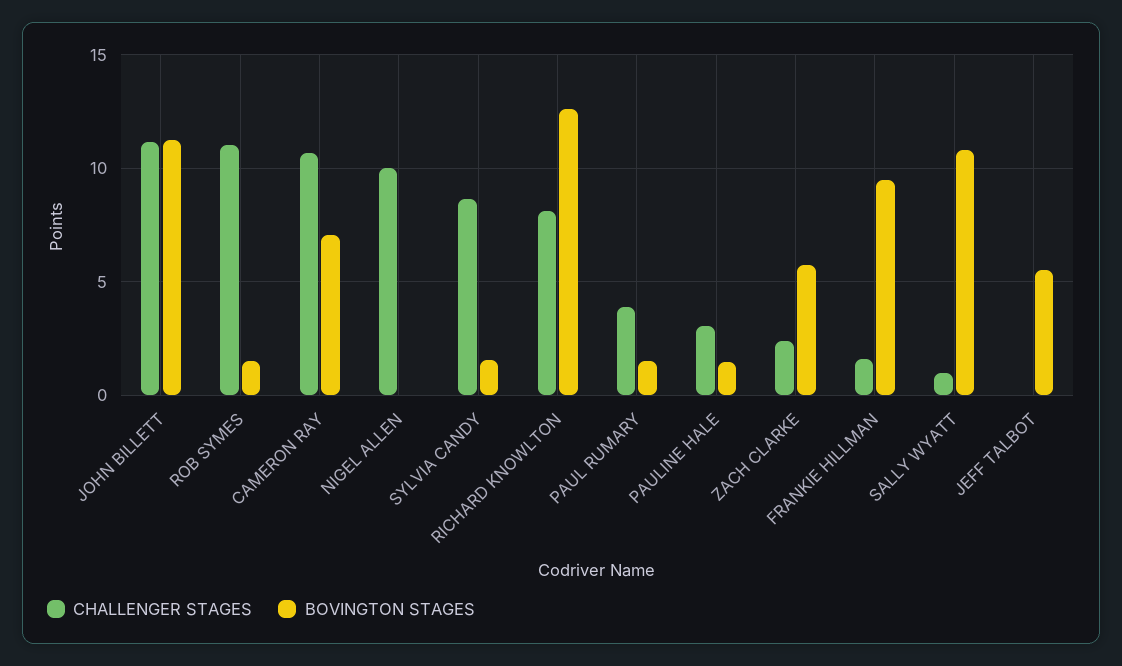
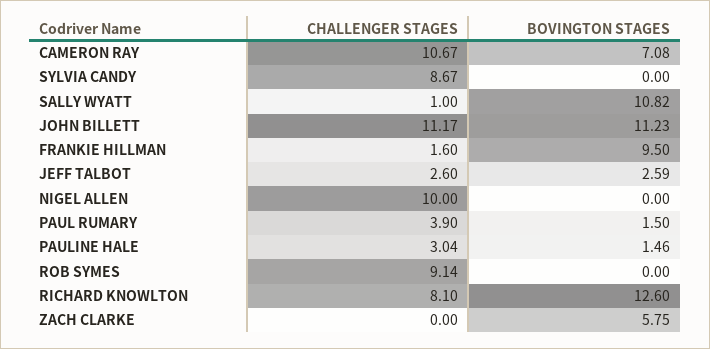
CHALLENGER STAGES, ROB SYMES: 11 -> 9.14
BOVINGTON STAGES, ROB SYMES: 1.5 -> 0
BOVINGTON STAGES, SYLVIA CANDY: 1.5 -> 0
CHALLENGER STAGES, ZACH CLARKE: 2.5 -> 0
CHALLENGER STAGES, JEFF TALBOT: 0 -> 2.6
BOVINGTON STAGES, JEFF TALBOT: 5.5 -> 2.59

